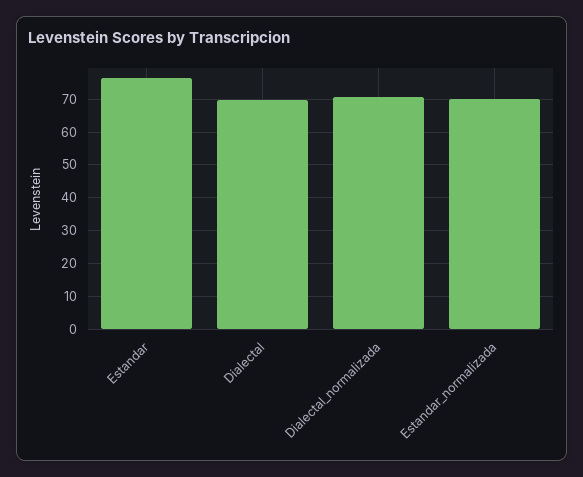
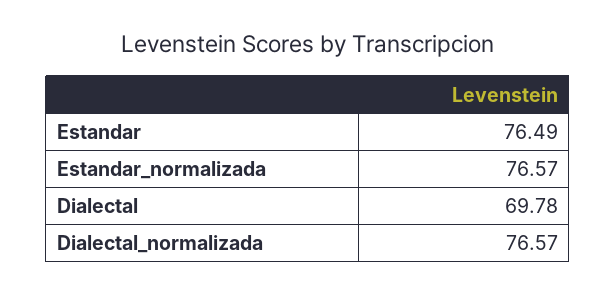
Dialectal_normalizada: 70 -> 76.57
Estandar_normalizada: 70 -> 76.57

